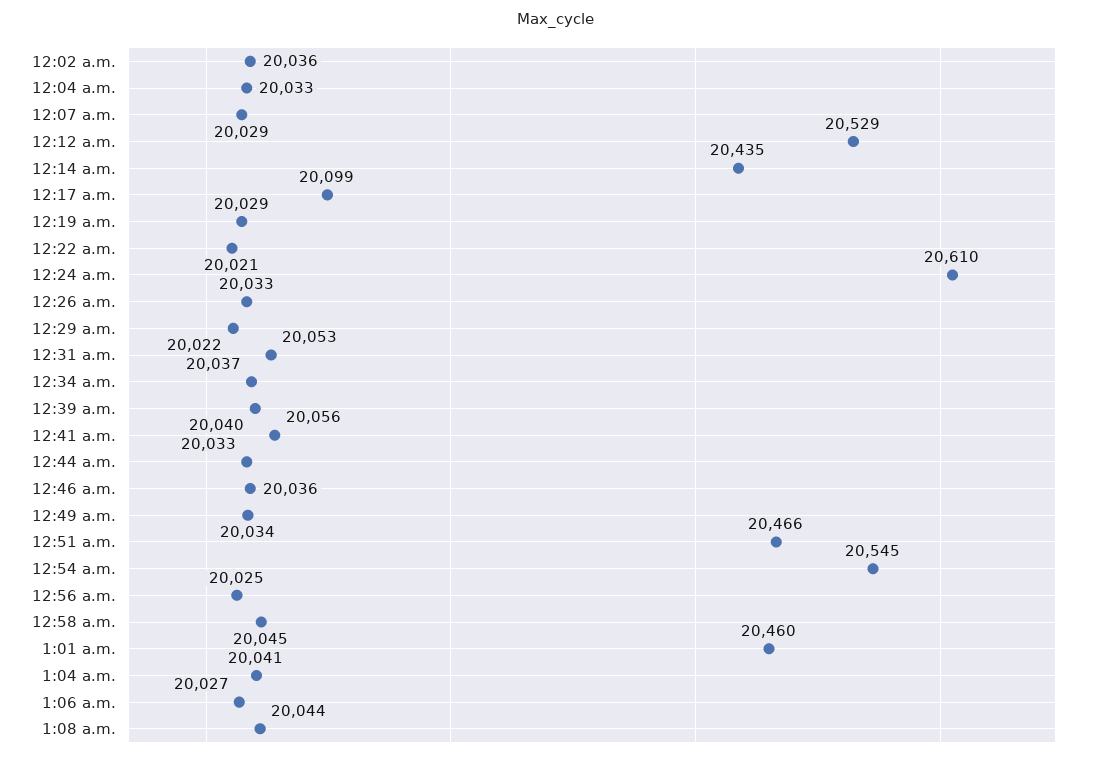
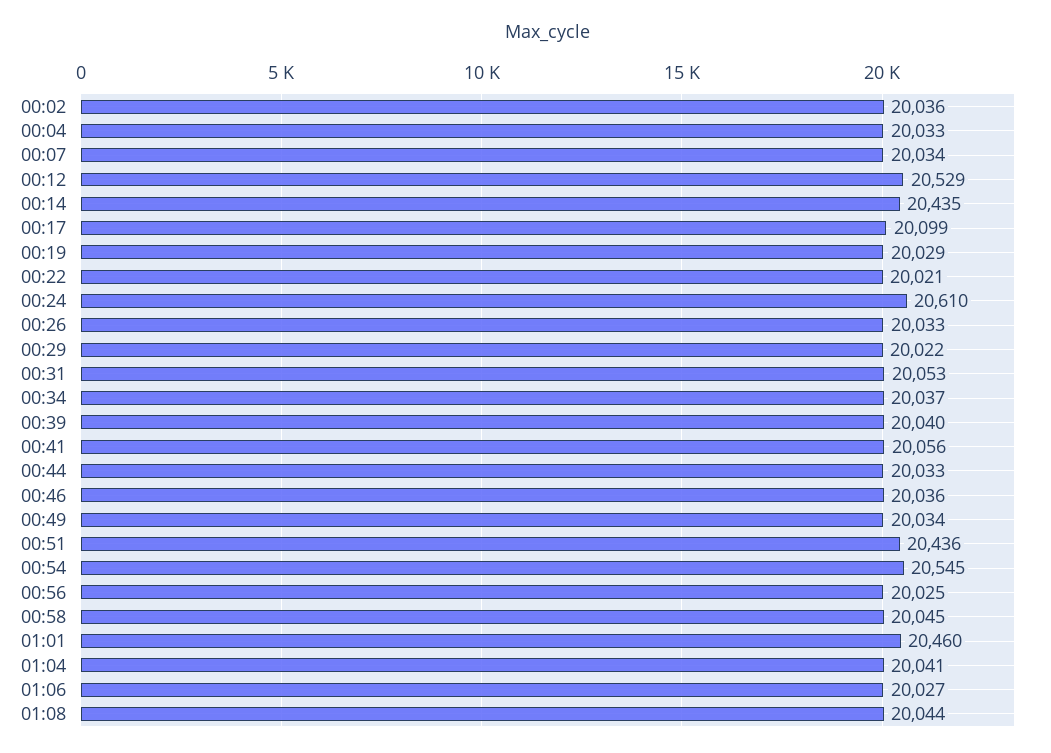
12:07 a.m.: 20029 -> 20034
12:51 a.m.: 20466 -> 20436

